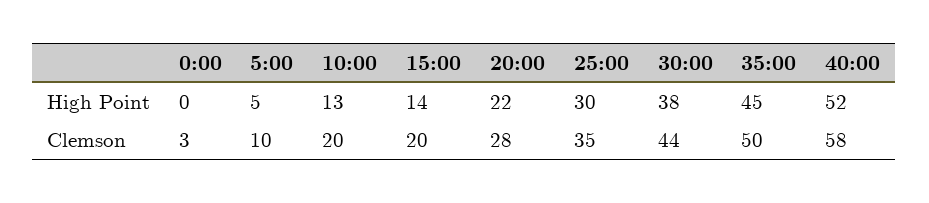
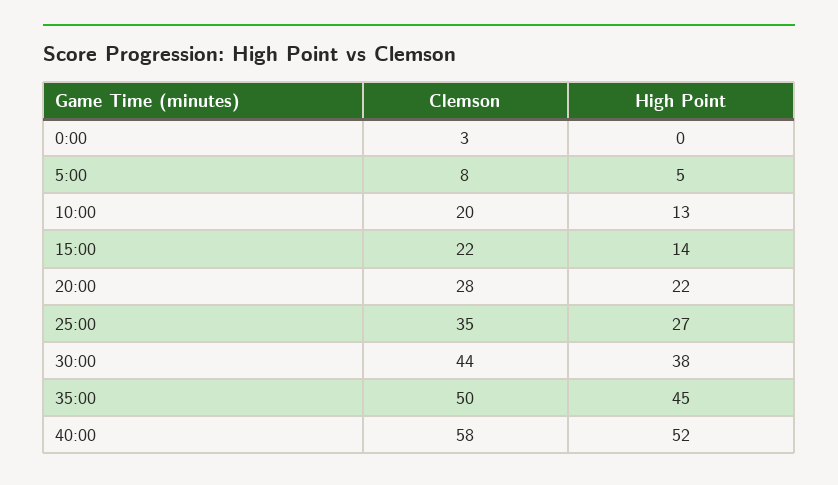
25:00, High Point: 30 -> 27
5:00, Clemson: 10 -> 8
15:00, Clemson: 20 -> 22

